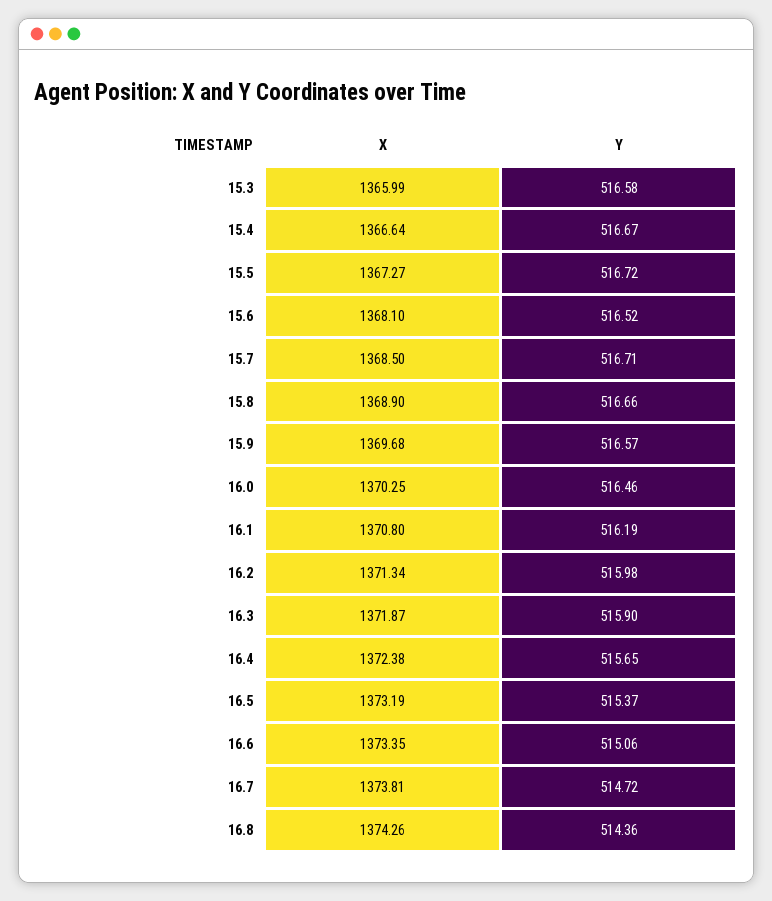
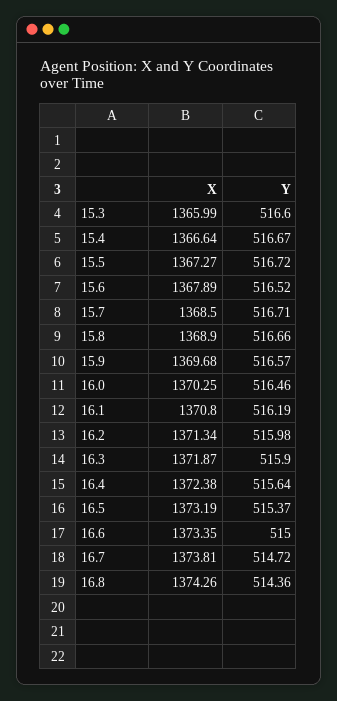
Y, 15.3: 516.58 -> 516.6
X, 15.6: 1368.1 -> 1367.89
Y, 16.4: 515.65 -> 515.64
Y, 16.6: 515.06 -> 515

